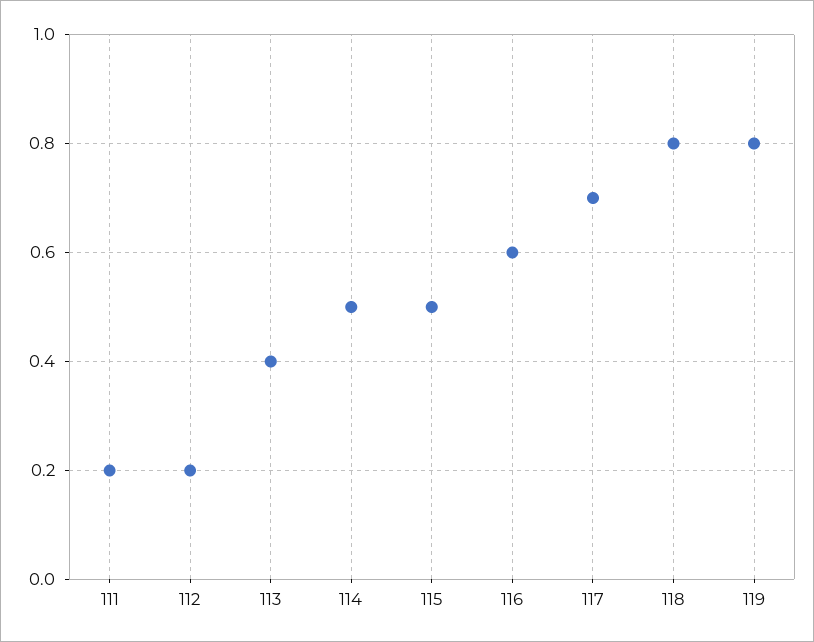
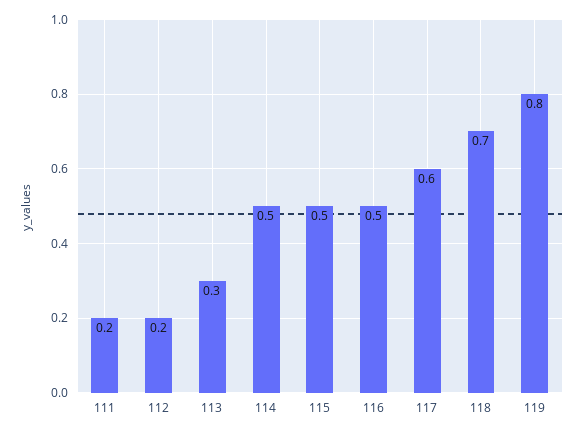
113: 0.4 -> 0.3
116: 0.6 -> 0.5
117: 0.7 -> 0.6
118: 0.8 -> 0.7

